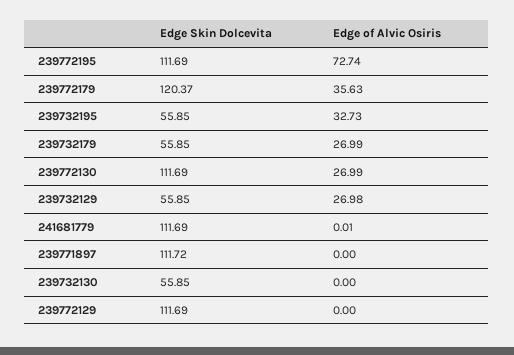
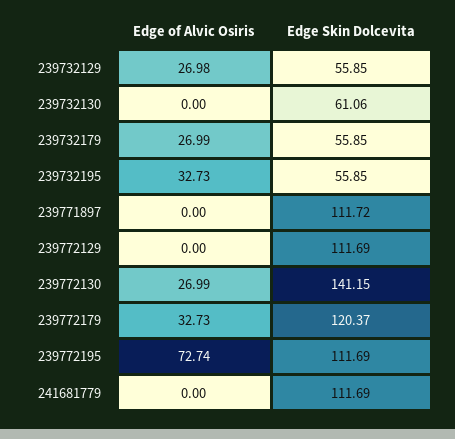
Edge of Alvic Osiris, 239772179: 35.63 -> 32.73
Edge Skin Dolcevita, 239772130: 111.69 -> 141.15
Edge of Alvic Osiris, 241681779: 0.01 -> 0
Edge Skin Dolcevita, 239732130: 55.85 -> 61.06

